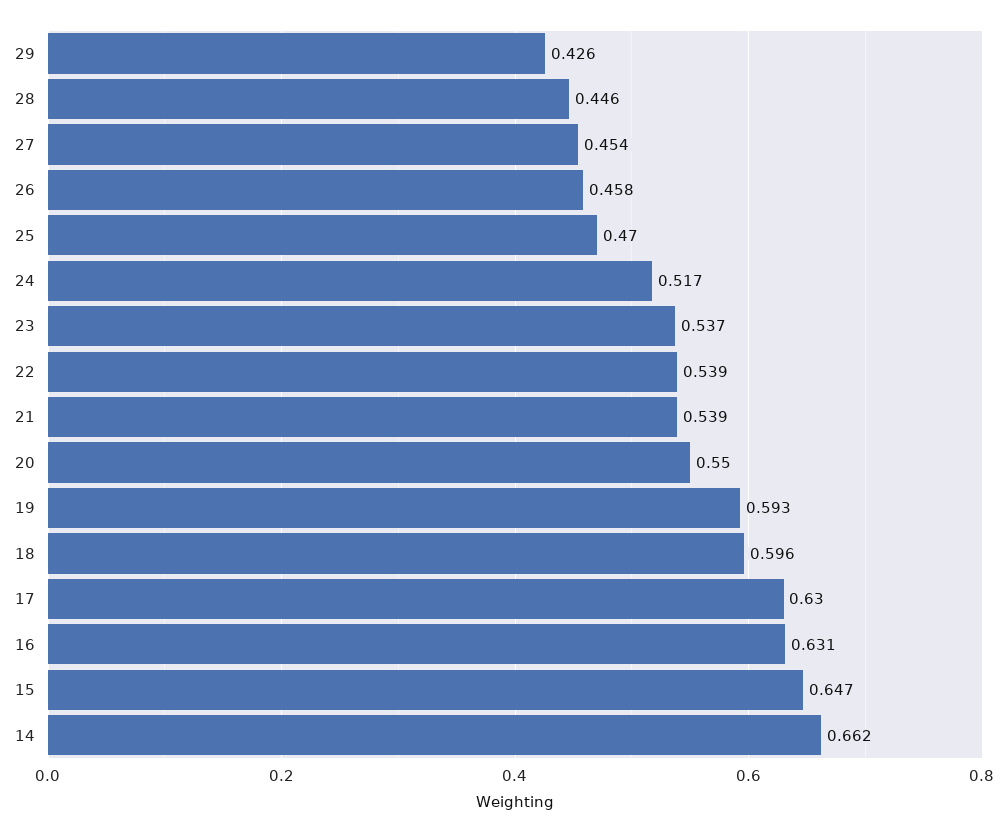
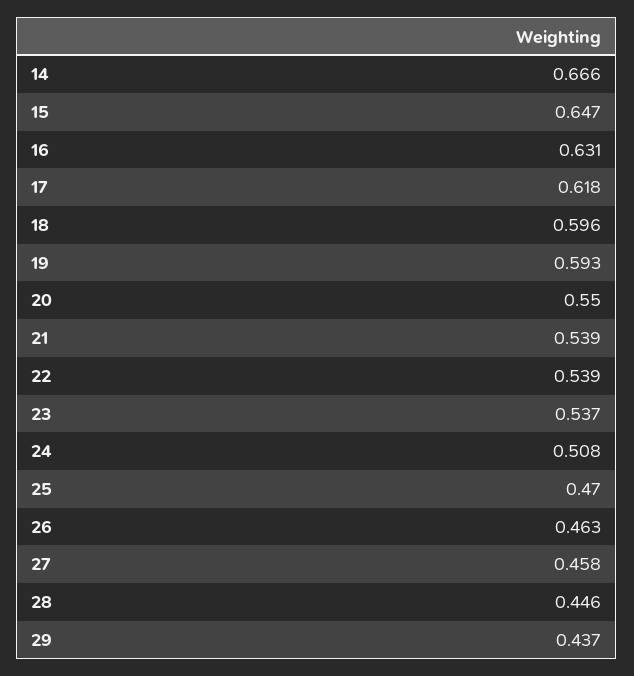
29: 0.426 -> 0.437
27: 0.454 -> 0.458
26: 0.458 -> 0.463
24: 0.517 -> 0.508
17: 0.63 -> 0.618
14: 0.662 -> 0.666

